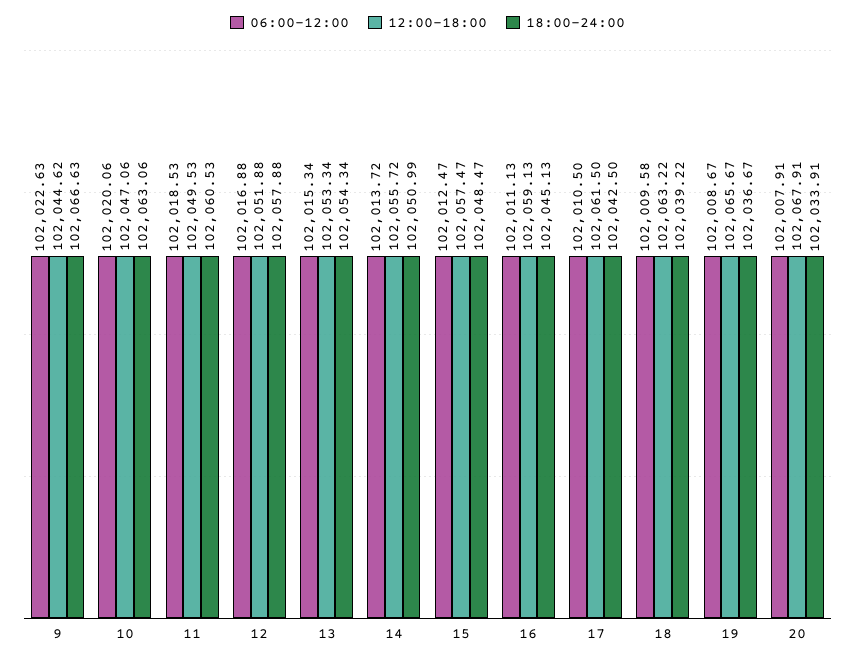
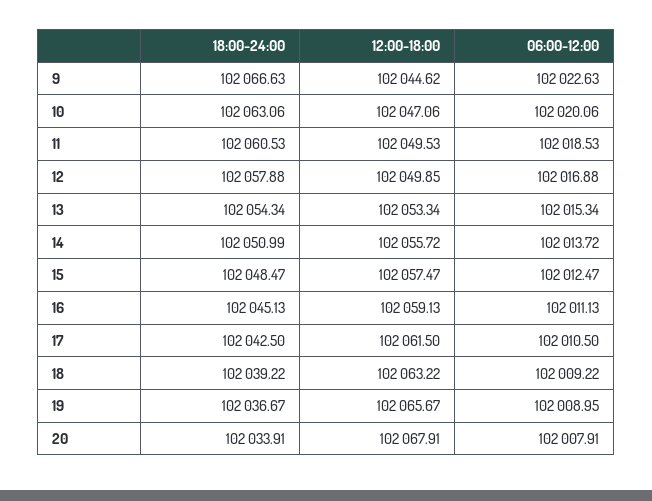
12:00-18:00, 12: 102051.88 -> 102049.85
06:00-12:00, 18: 102009.58 -> 102009.22
06:00-12:00, 19: 102008.67 -> 102008.95

